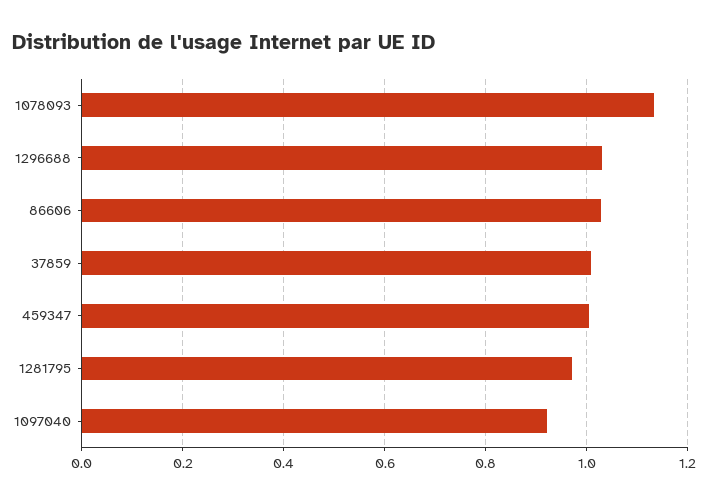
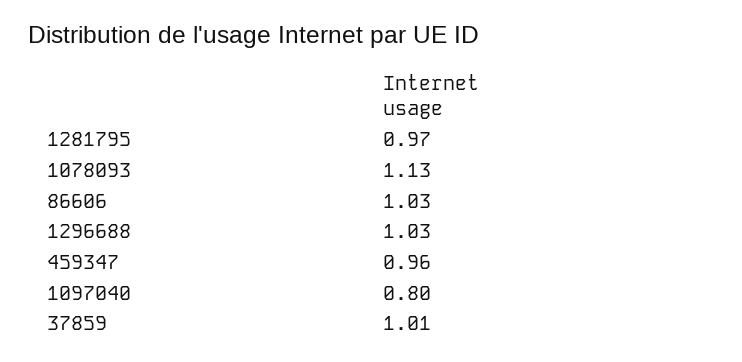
459347: 1 -> 0.96
1097040: 0.92 -> 0.8

